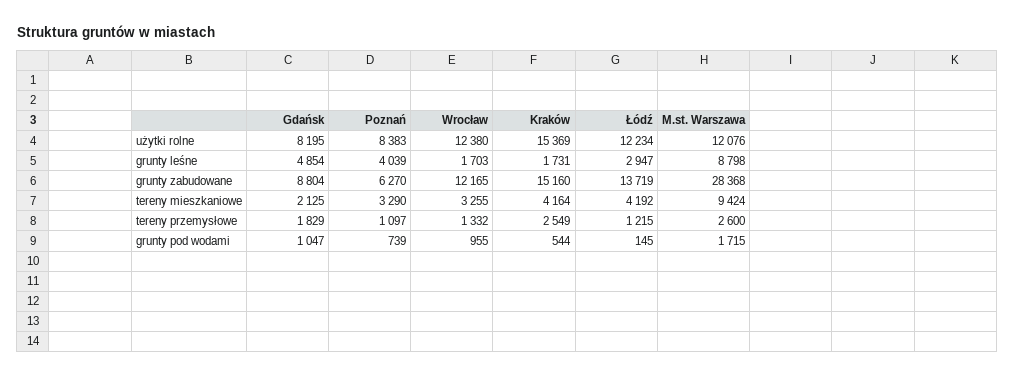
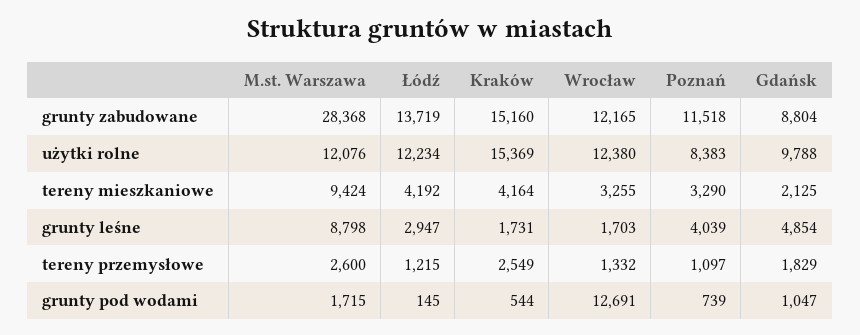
Gdańsk, użytki rolne: 8195 -> 9788
Poznań, grunty zabudowane: 6270 -> 11518
Wrocław, grunty pod wodami: 955 -> 12691

